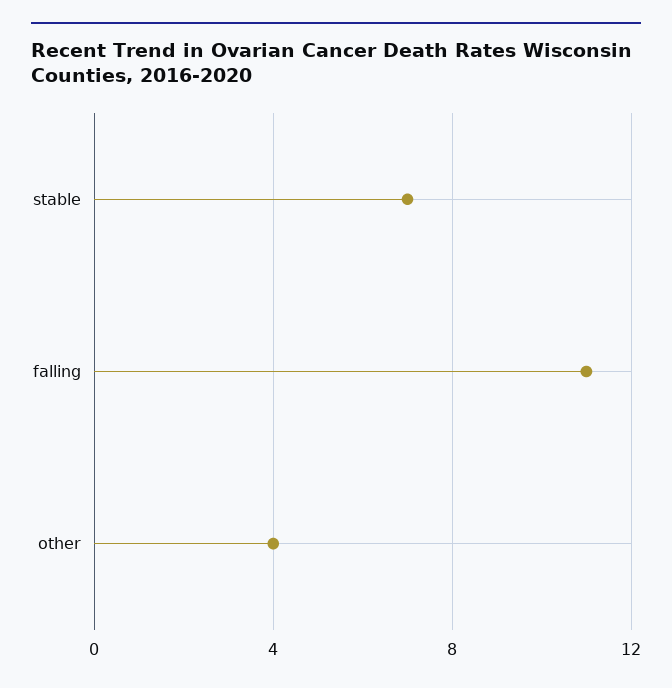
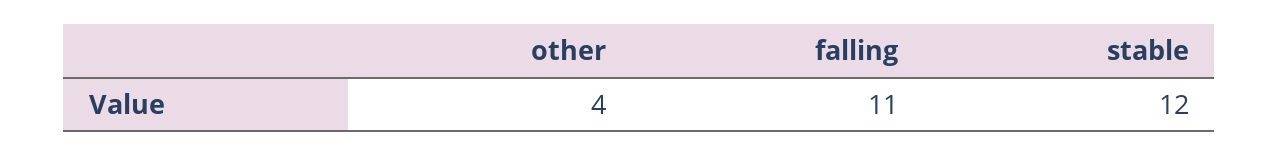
stable: 7 -> 12

